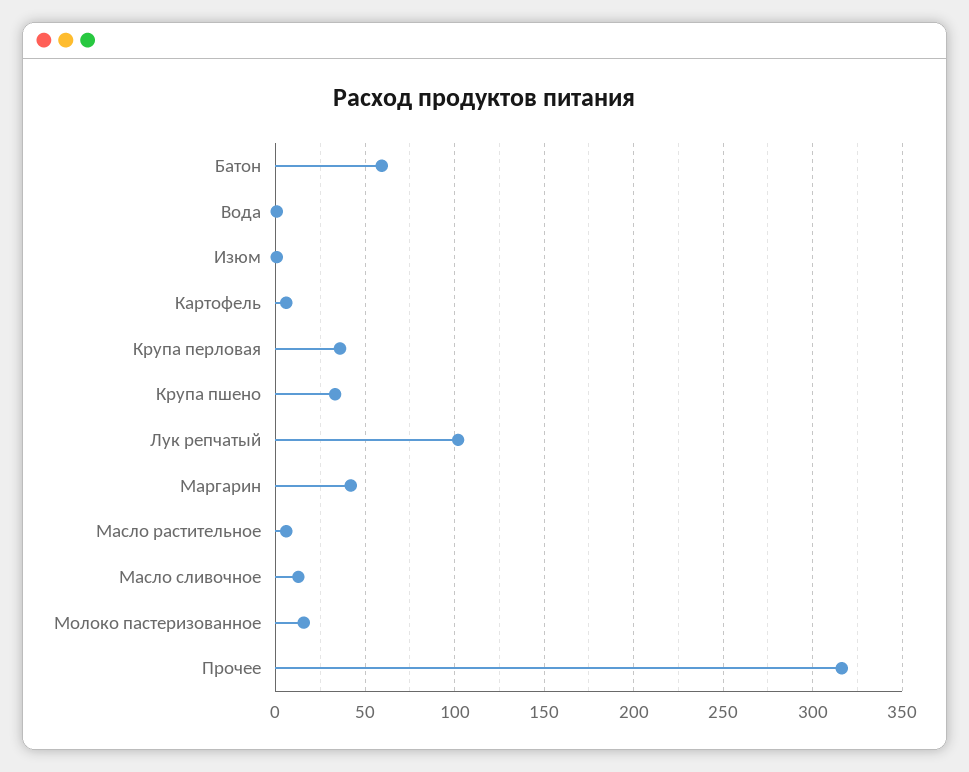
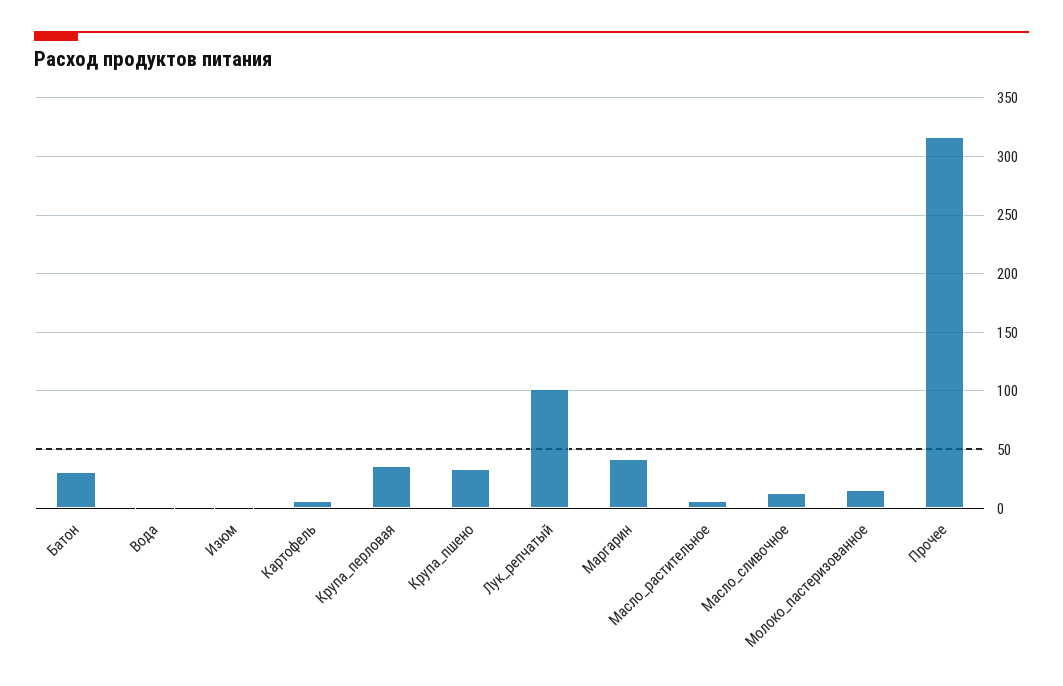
Батон: 60 -> 30

